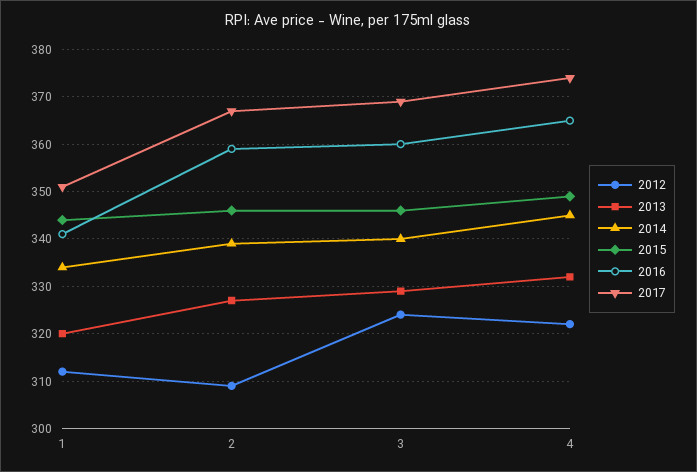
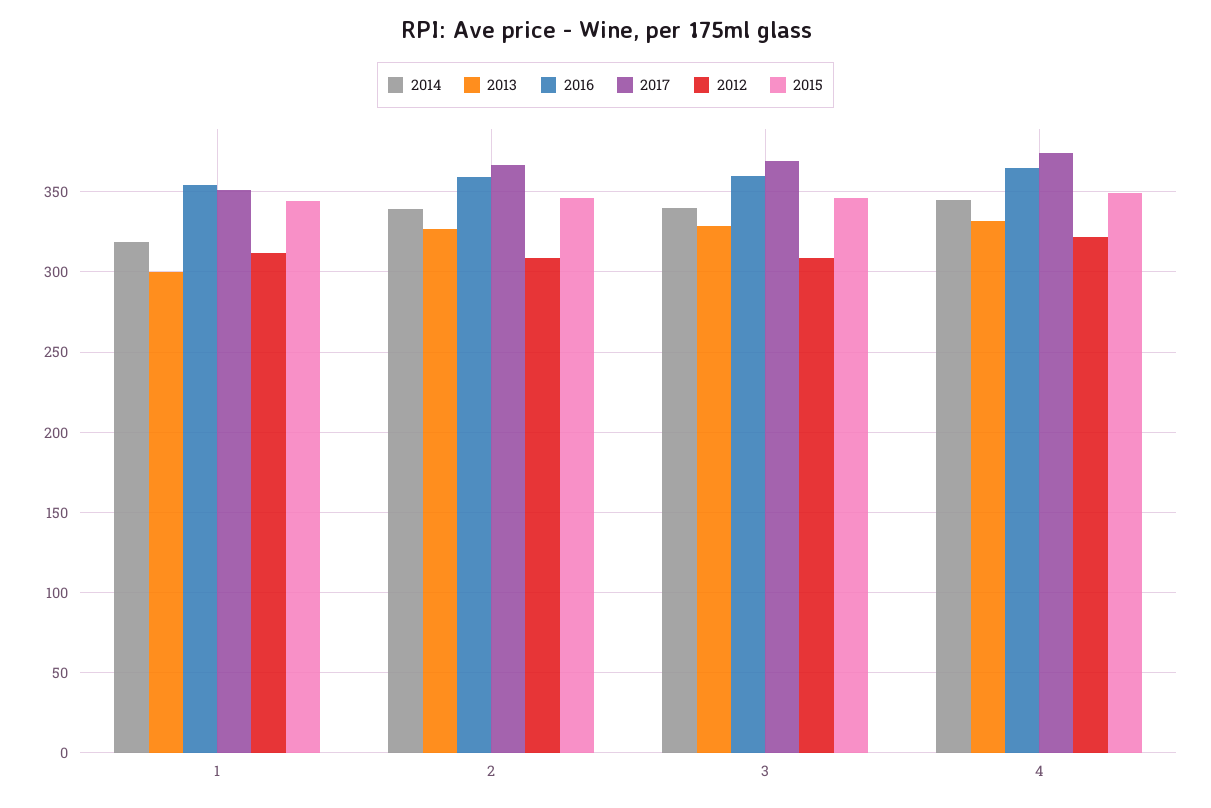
2013, 1: 320 -> 300
2014, 1: 335 -> 320
2016, 1: 340 -> 355
2012, 3: 325 -> 310

